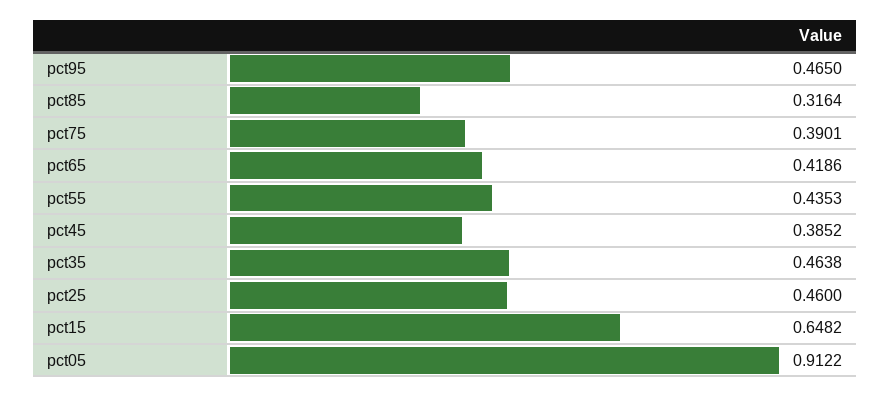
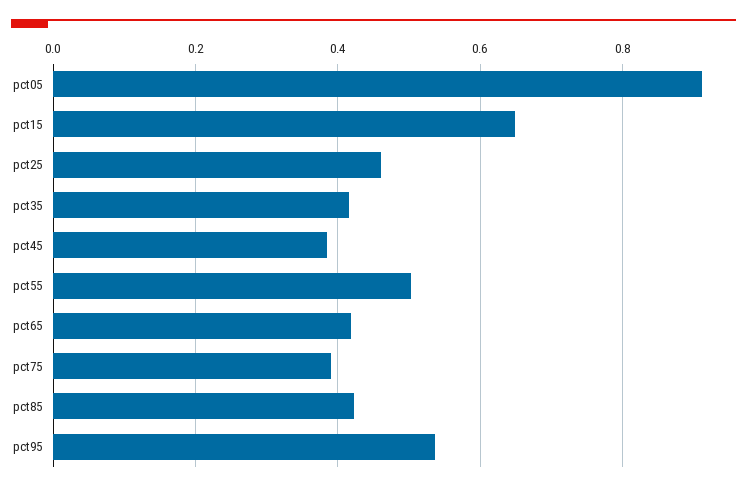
pct95: 0.465 -> 0.54
pct85: 0.3164 -> 0.42
pct55: 0.4353 -> 0.5
pct35: 0.4638 -> 0.42

